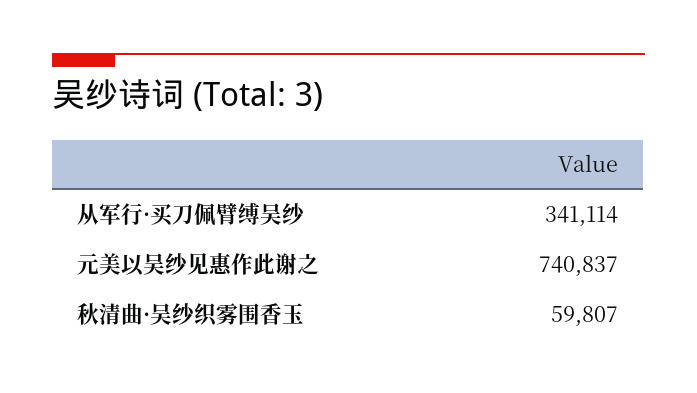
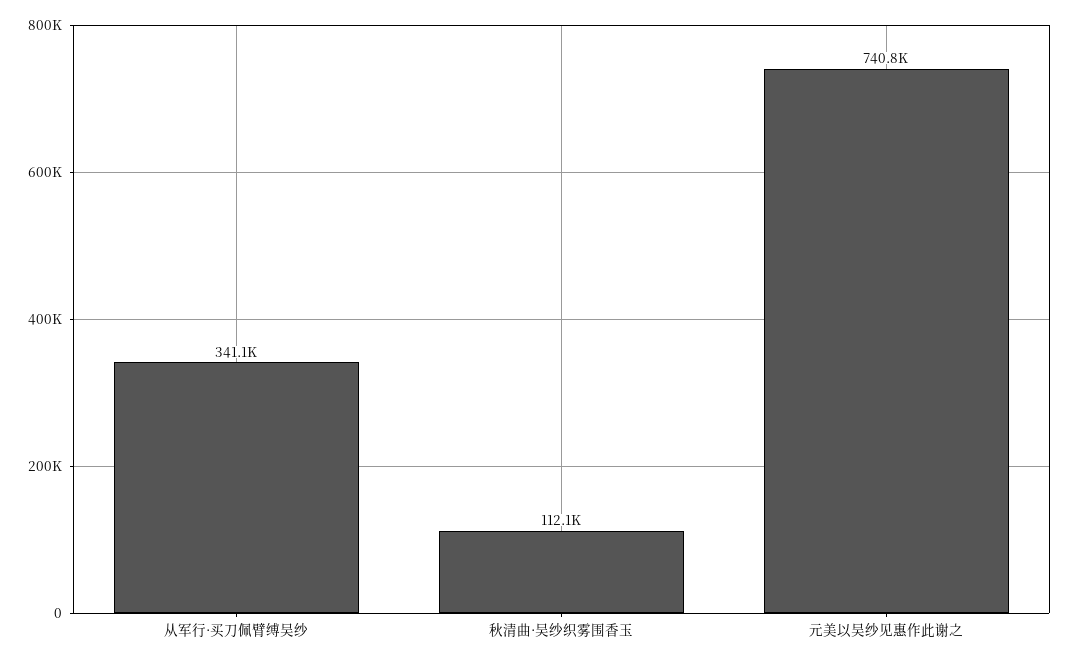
秋清曲·吴纱织雾围香玉: 59807 -> 112100

